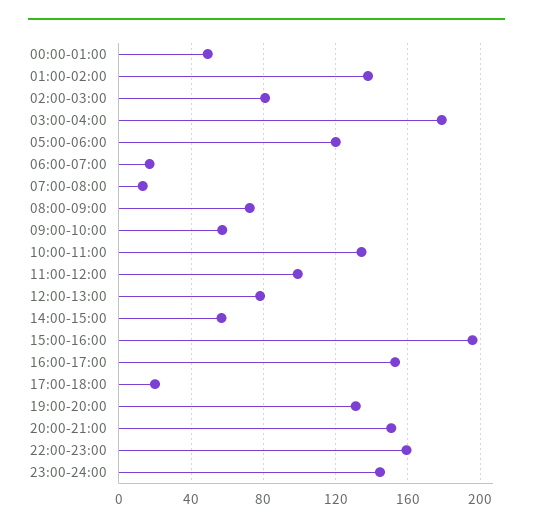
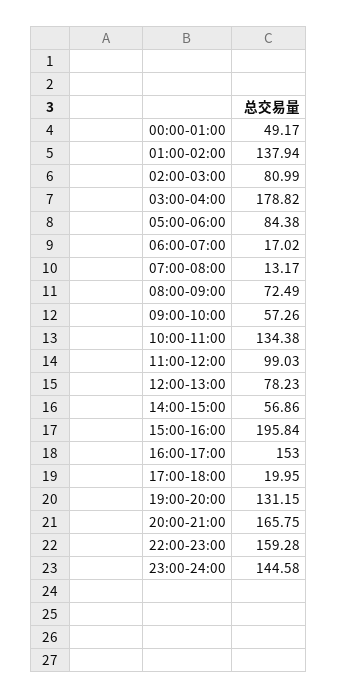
05:00-06:00: 120 -> 84.38
20:00-21:00: 150 -> 165.75

